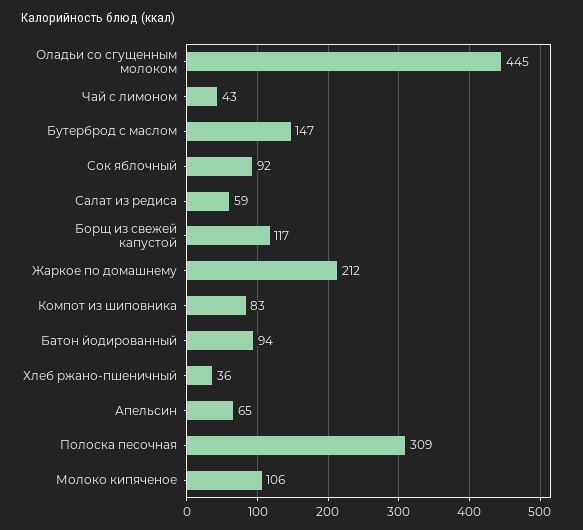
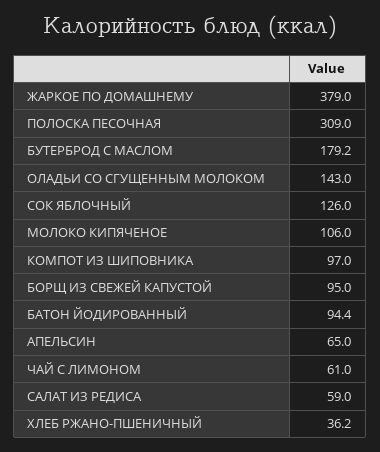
Оладьи со сгущенным молоком: 445 -> 143
Чай с лимоном: 43 -> 61
Бутерброд с маслом: 147 -> 179.2
Сок яблочный: 92 -> 126
Борщ из свежей капустой: 117 -> 95
Жаркое по домашнему: 212 -> 379
Компот из шиповника: 83 -> 97

